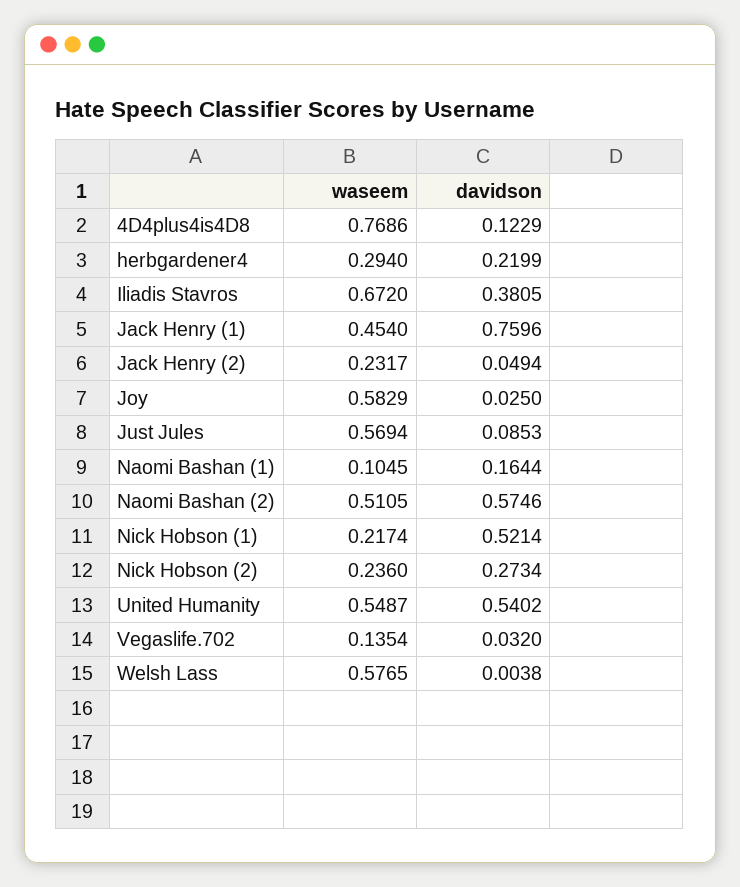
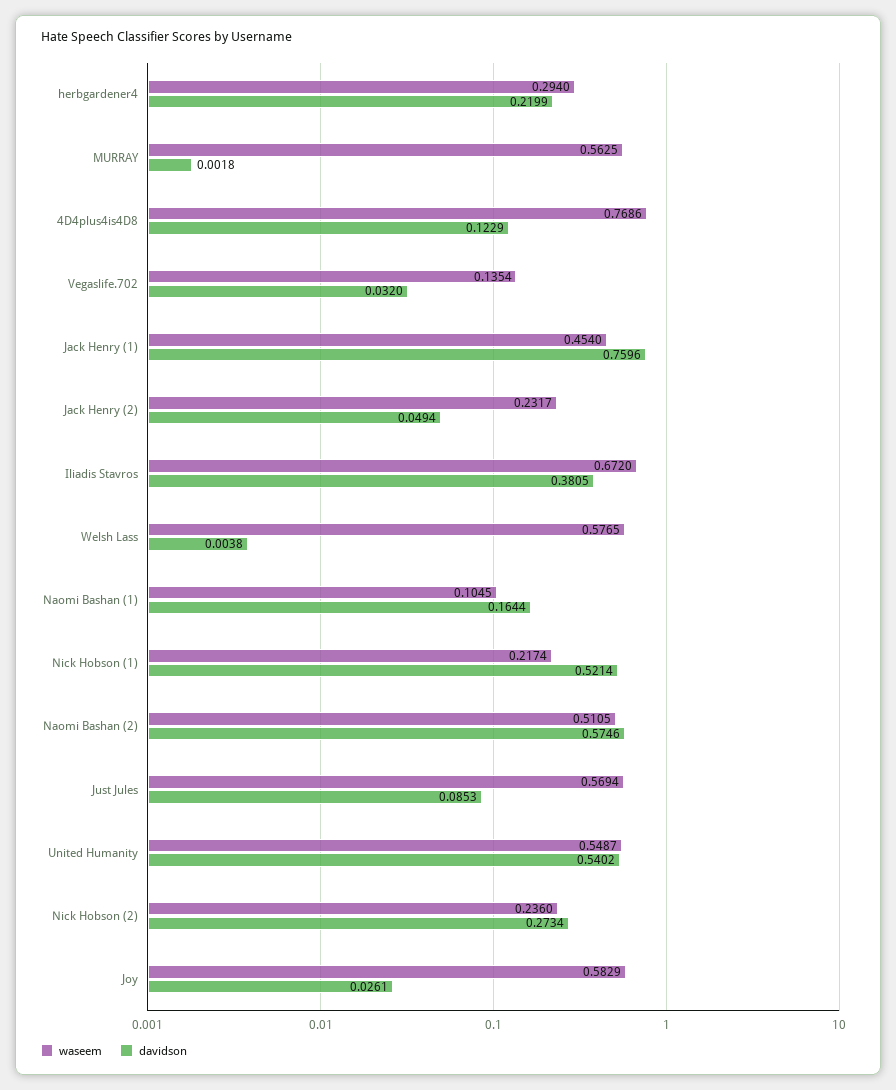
davidson, Joy: 0.025 -> 0.0261
waseem, MURRAY: none -> 0.5625
davidson, MURRAY: none -> 0.0018

